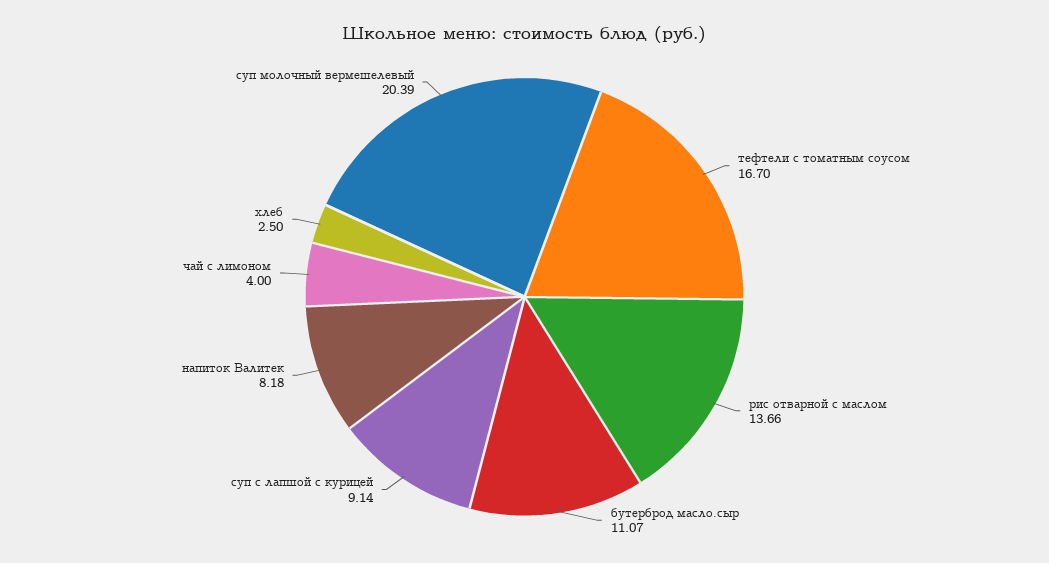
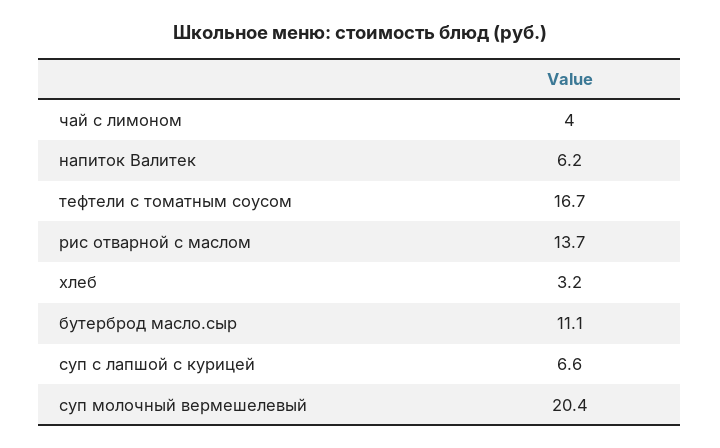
суп с лапшой с курицей: 9.14 -> 6.6
напиток Валитек: 8.18 -> 6.2
хлеб: 2.5 -> 3.2

